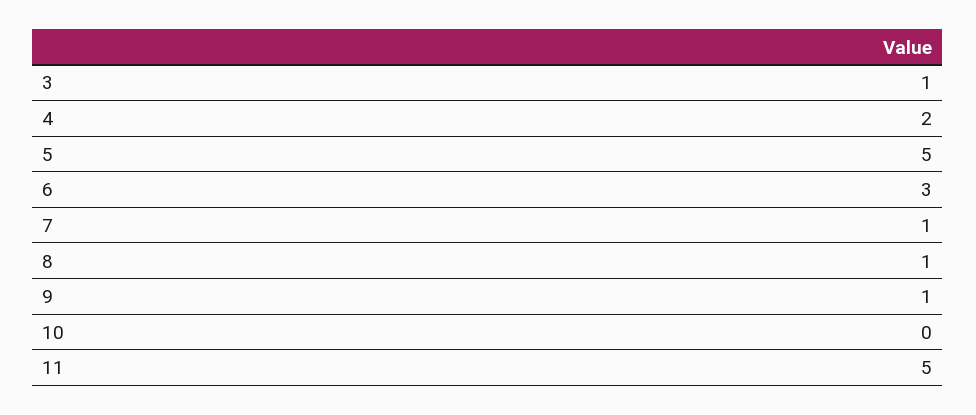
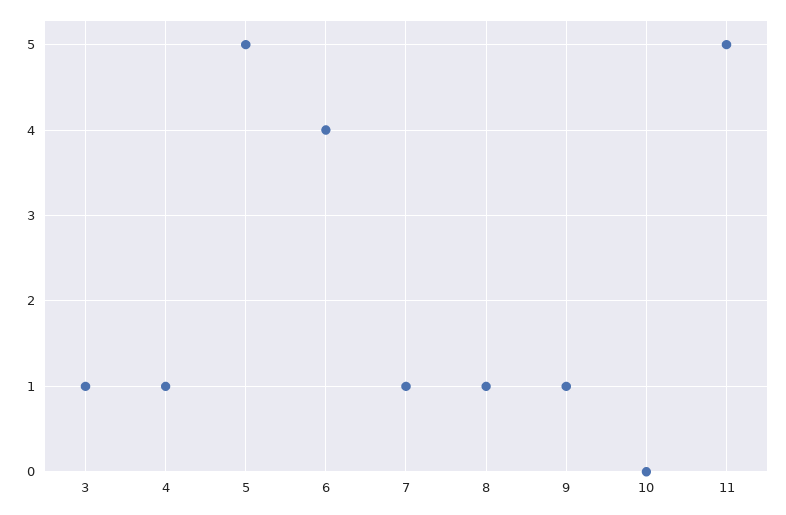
4: 2 -> 1
6: 3 -> 4

